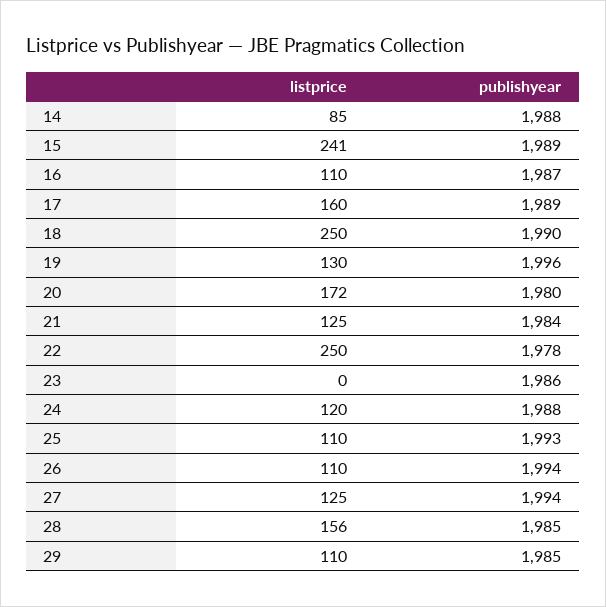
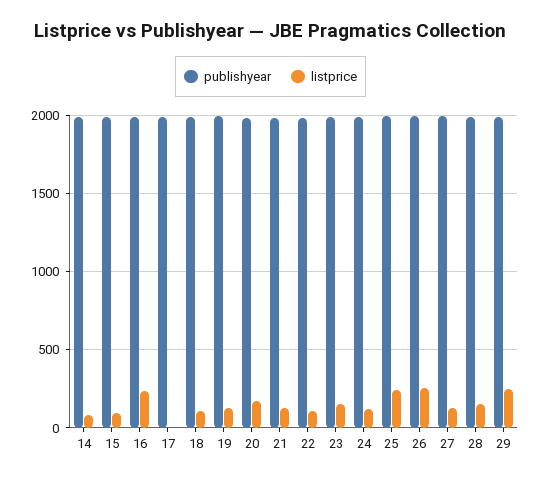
listprice, 15: 241 -> 100
listprice, 16: 110 -> 250
listprice, 17: 160 -> 0
listprice, 18: 250 -> 100
listprice, 22: 250 -> 100
listprice, 23: 0 -> 150
listprice, 25: 110 -> 250
listprice, 26: 110 -> 250
listprice, 29: 110 -> 250

